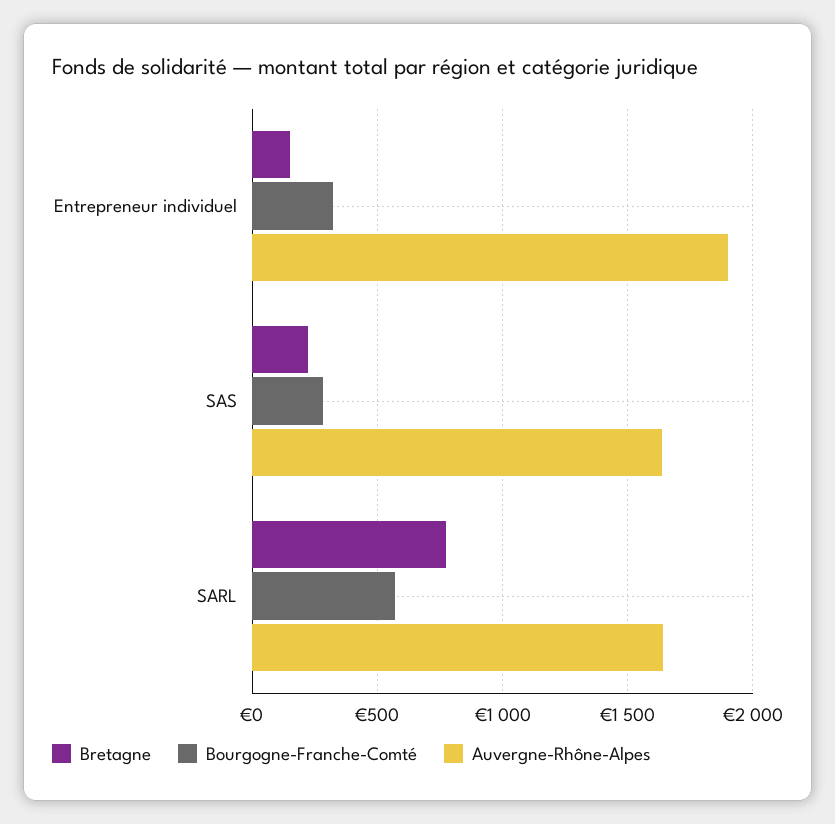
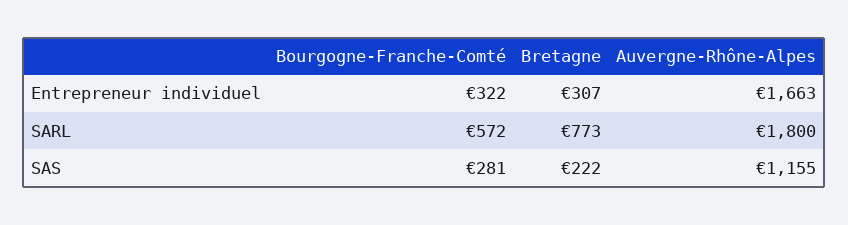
Bretagne, Entrepreneur individuel: 150 -> 307
Auvergne-Rhône-Alpes, Entrepreneur individuel: 1900 -> 1663
Auvergne-Rhône-Alpes, SAS: 1650 -> 1155
Auvergne-Rhône-Alpes, SARL: 1650 -> 1800

